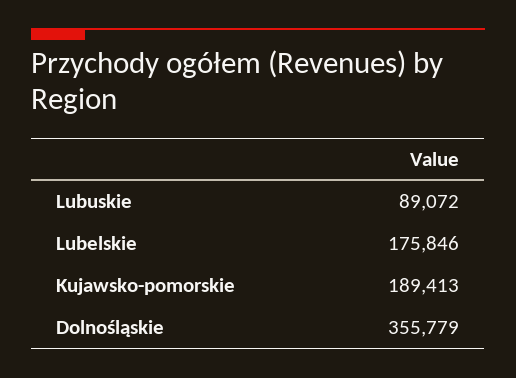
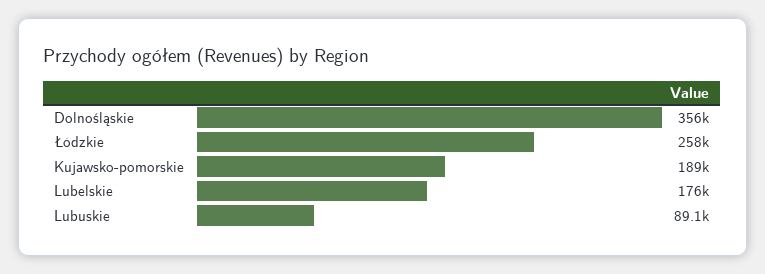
Łódzkie: none -> 258000

